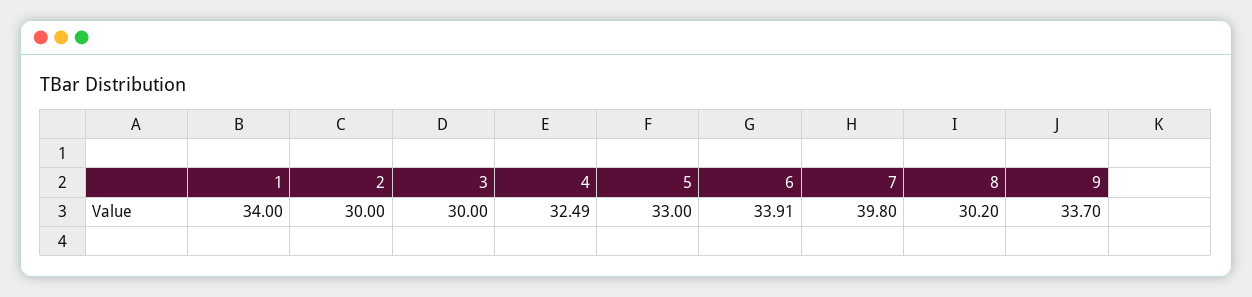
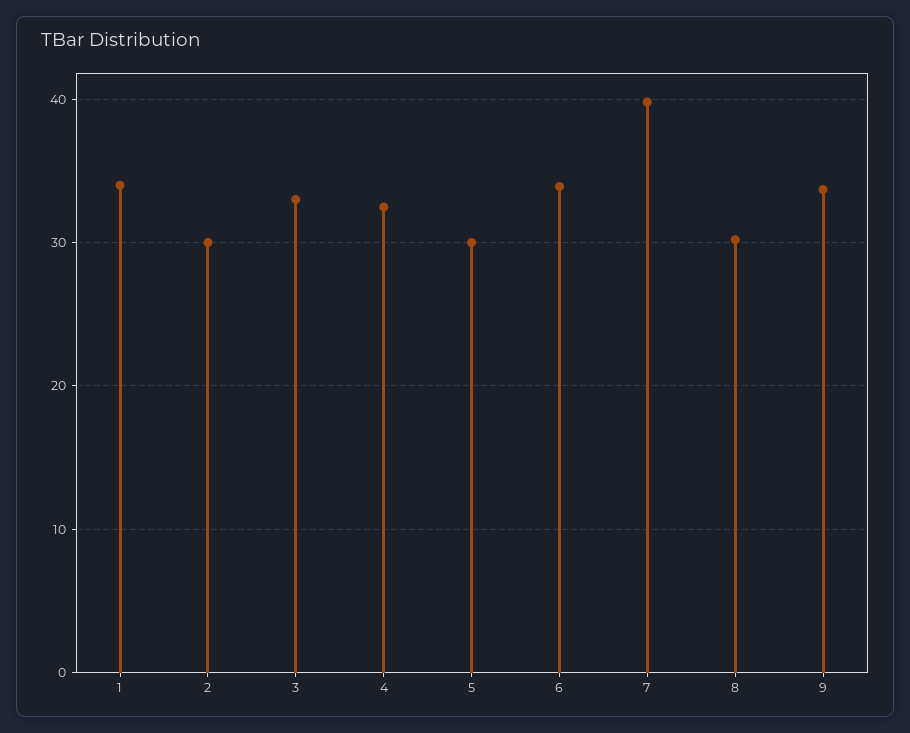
3: 30 -> 33
5: 33 -> 30

